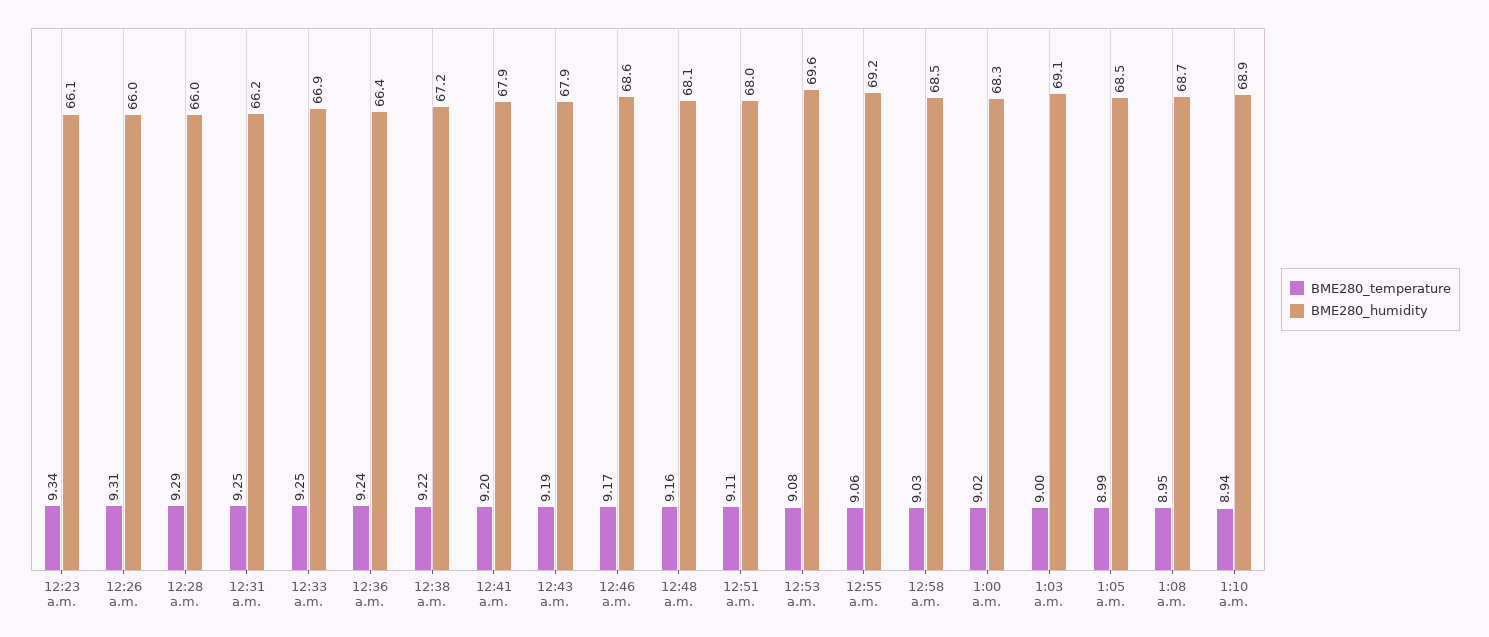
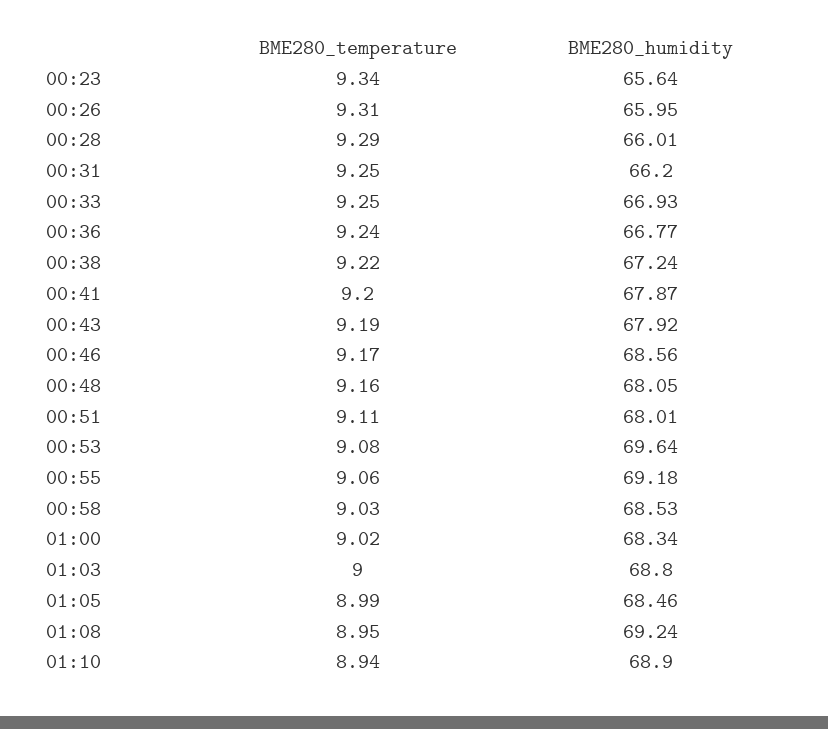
BME280_humidity, 12:23 a.m.: 66.1 -> 65.64
BME280_humidity, 12:36 a.m.: 66.4 -> 66.77
BME280_humidity, 1:03 a.m.: 69.1 -> 68.8
BME280_humidity, 1:08 a.m.: 68.7 -> 69.24

